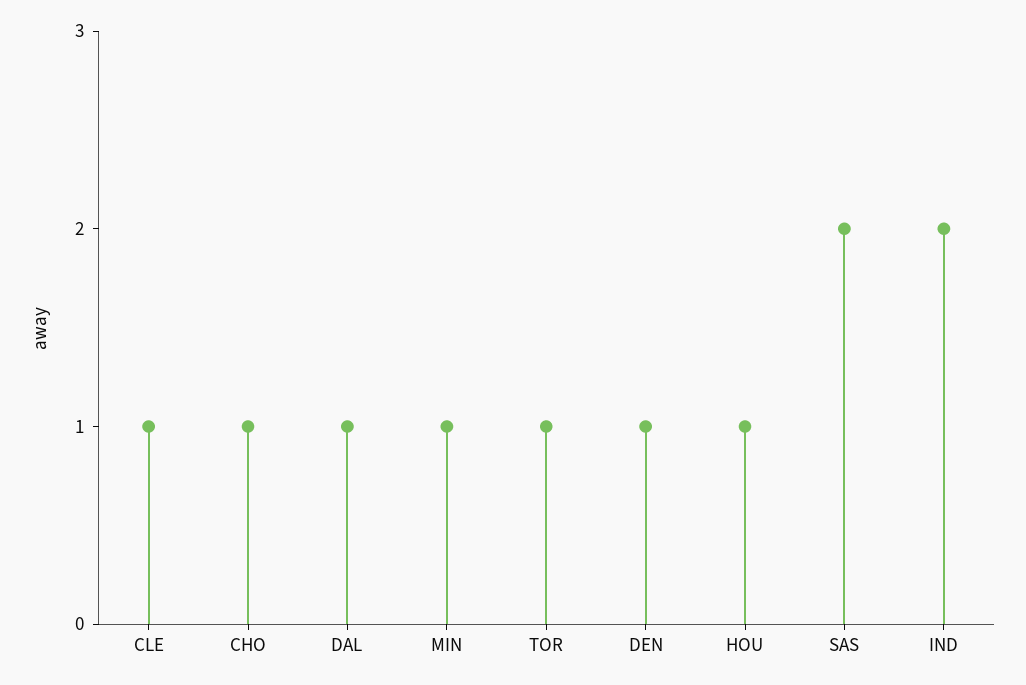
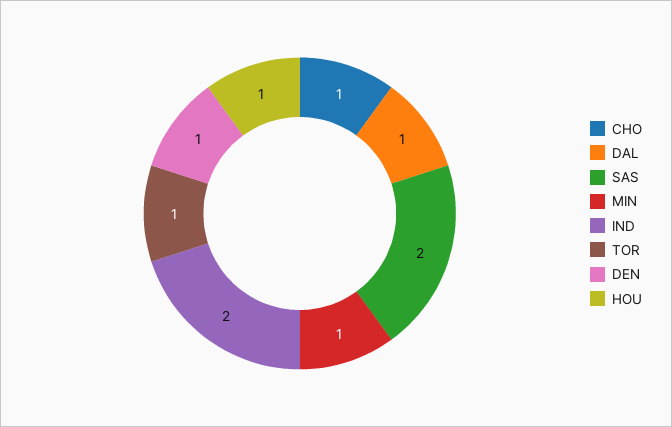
CLE: 1 -> none

